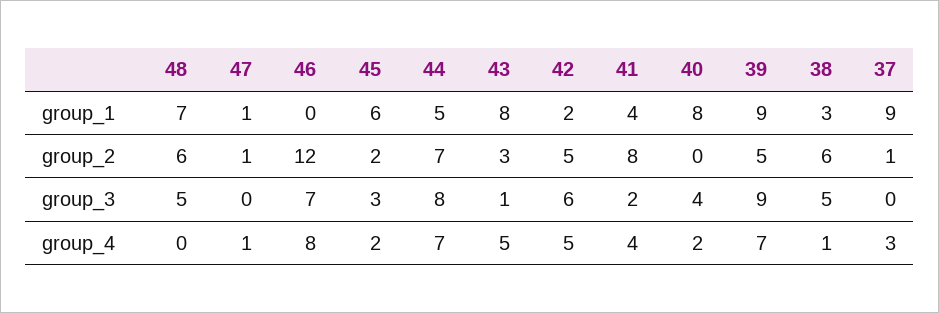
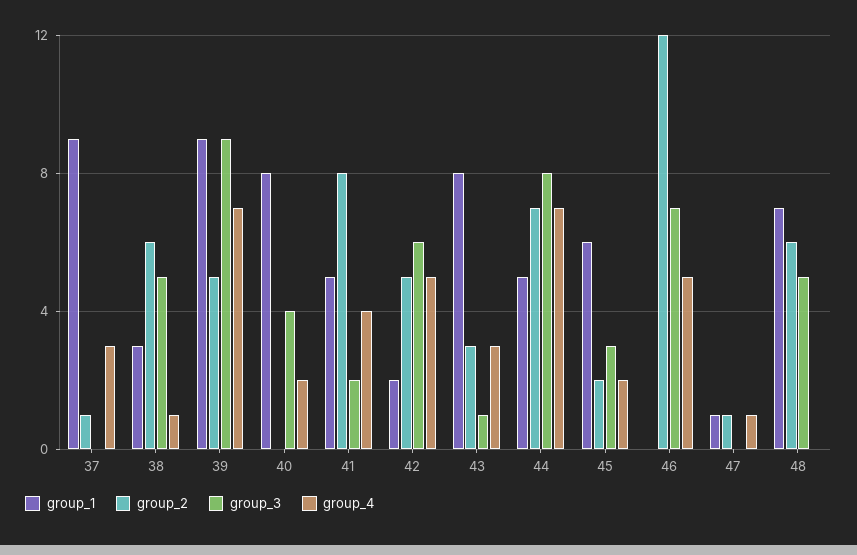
group_1, 41: 4 -> 5
group_4, 46: 8 -> 5
group_4, 43: 5 -> 3

